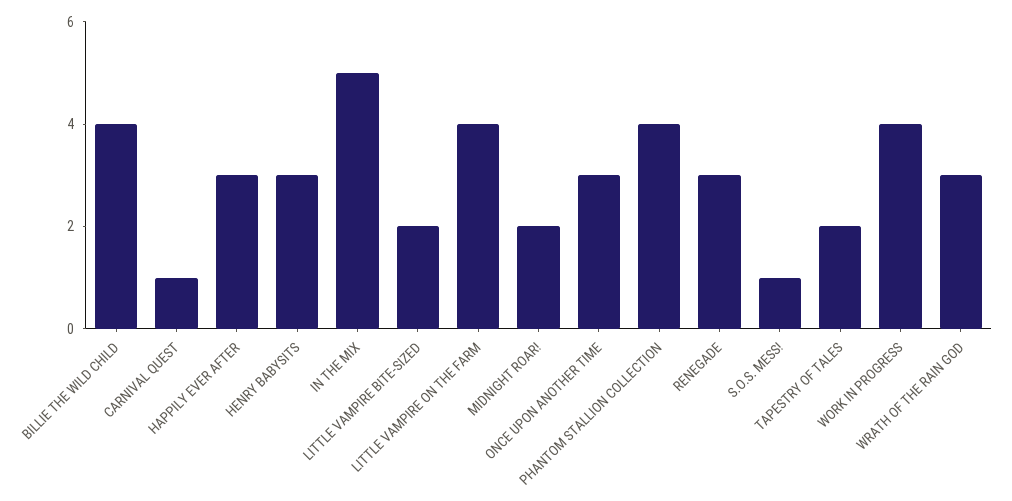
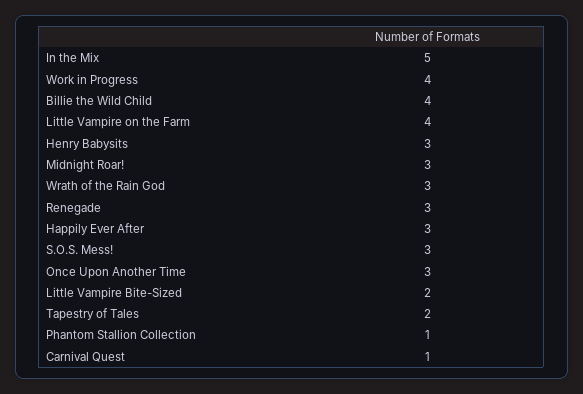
MIDNIGHT ROAR!: 2 -> 3
PHANTOM STALLION COLLECTION: 4 -> 1
S.O.S. MESS!: 1 -> 3

